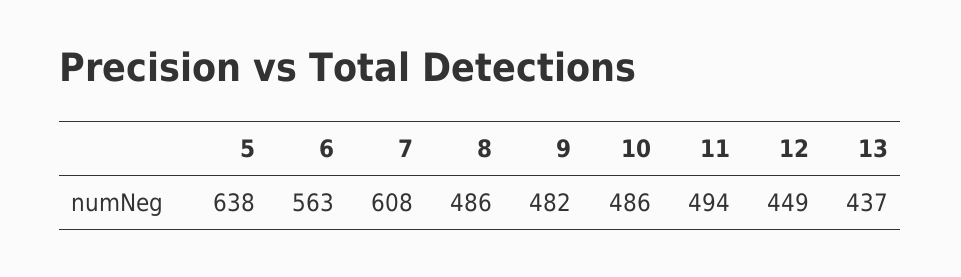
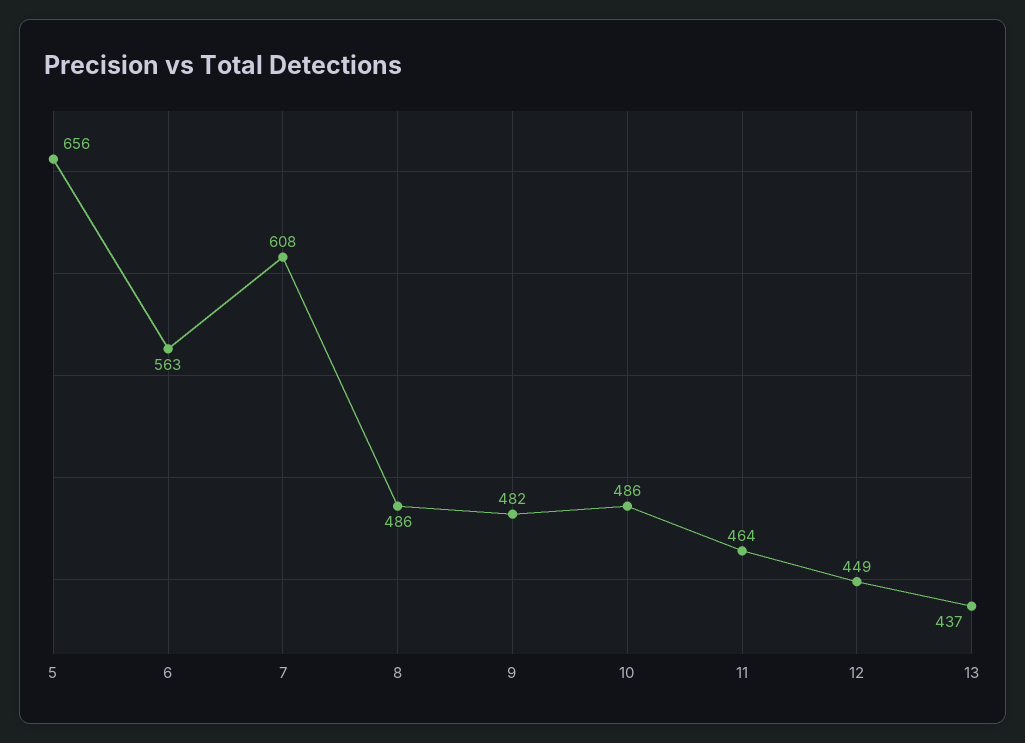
5: 638 -> 656
11: 494 -> 464

